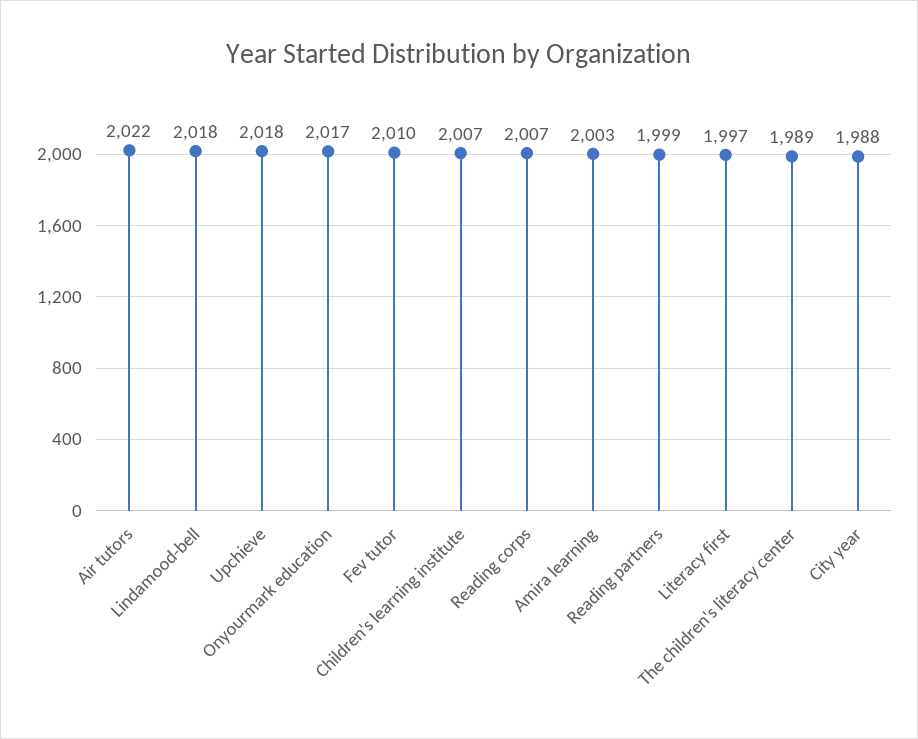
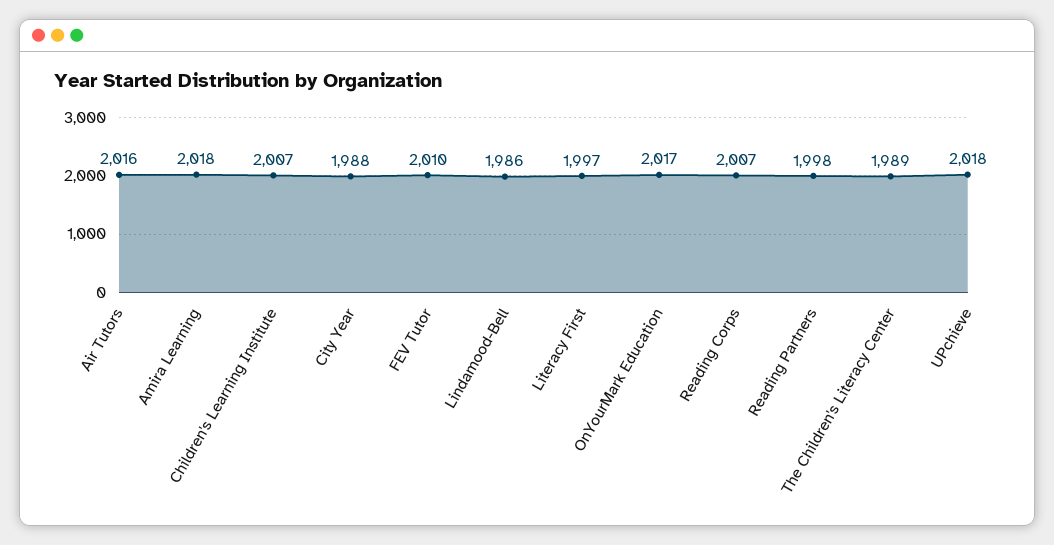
Air tutors: 2022 -> 2016
Lindamood-bell: 2018 -> 1986
Amira learning: 2003 -> 2018
Reading partners: 1999 -> 1998

